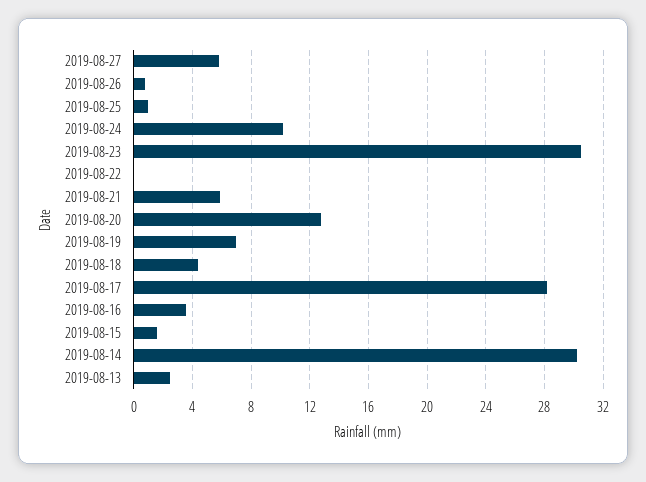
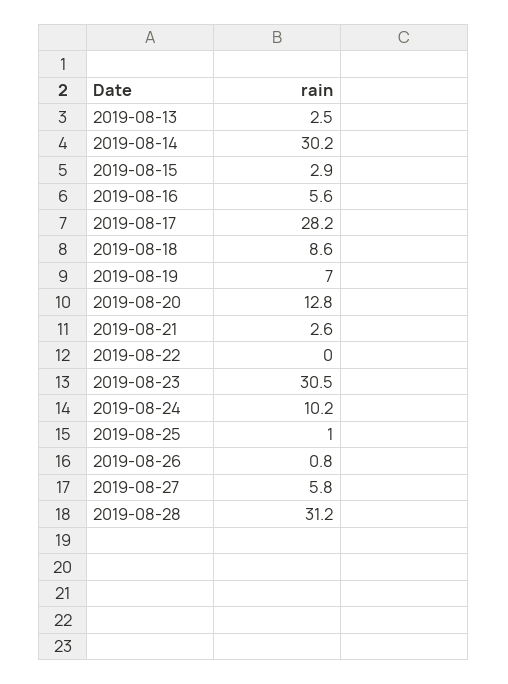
2019-08-21: 6 -> 2.6
2019-08-18: 4.5 -> 8.6
2019-08-16: 3.5 -> 5.6
2019-08-15: 1.5 -> 2.9
2019-08-28: none -> 31.2

